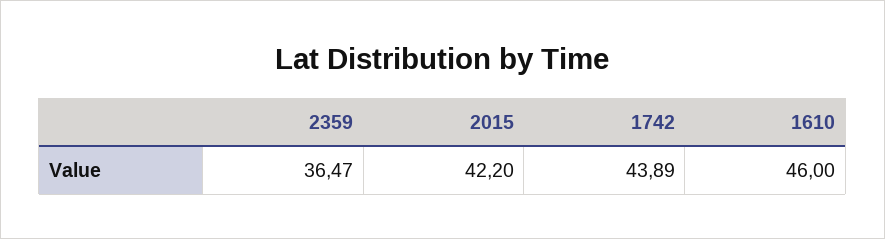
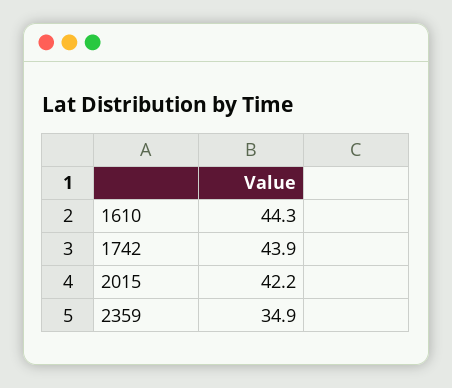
2359: 36.47 -> 34.9
1610: 46 -> 44.3

